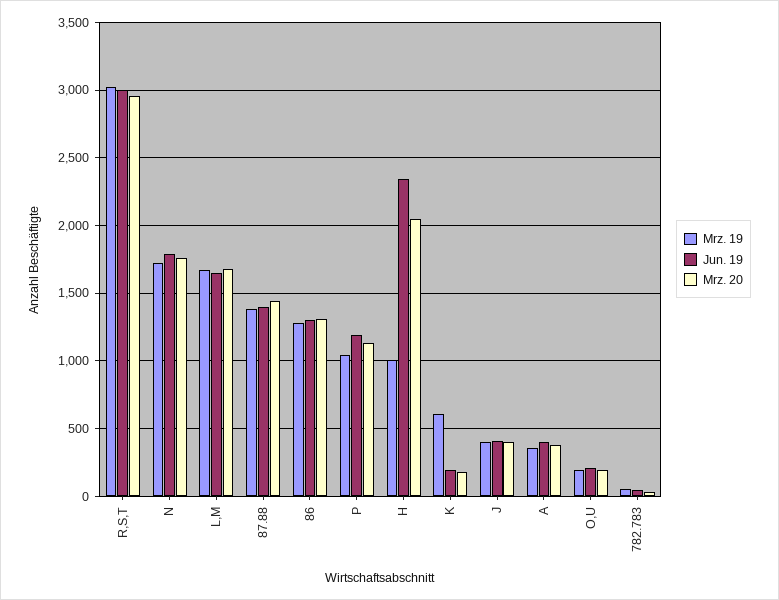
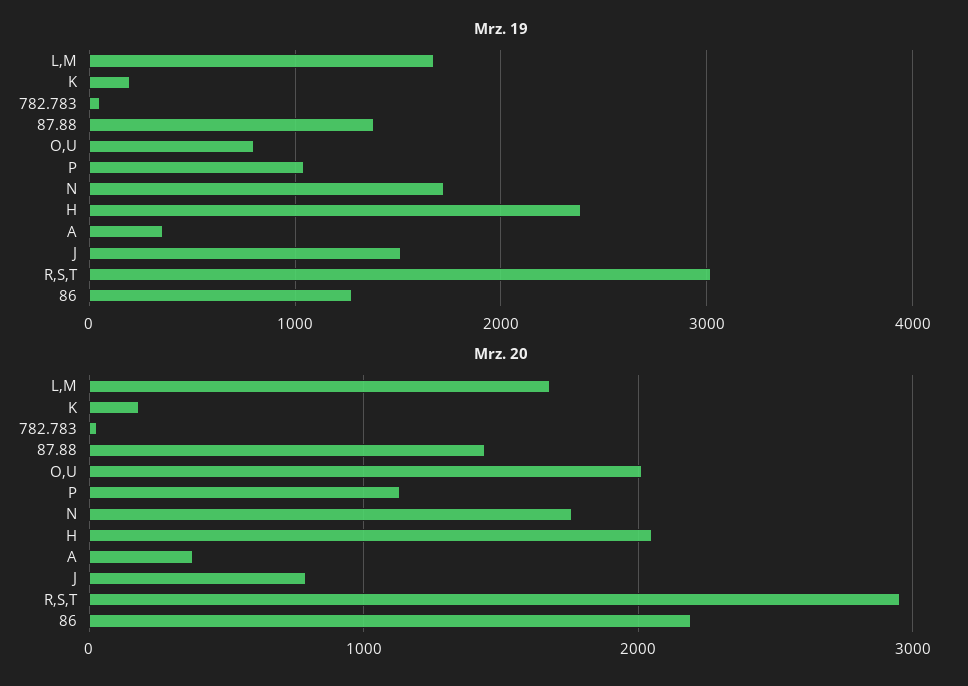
Jun. 19, R,S,T: 3000 -> none
Jun. 19, N: 1800 -> none
Jun. 19, L,M: 1650 -> none
Jun. 19, 87.88: 1400 -> none
Jun. 19, 86: 1300 -> none
Mrz. 20, 86: 1300 -> 2200
Jun. 19, P: 1200 -> none
Mrz. 19, H: 1000 -> 2400
Jun. 19, H: 2350 -> none
Mrz. 19, K: 600 -> 200
Jun. 19, K: 200 -> none
Mrz. 19, J: 400 -> 1500
Jun. 19, J: 400 -> none
Mrz. 20, J: 400 -> 800
Jun. 19, A: 400 -> none
Mrz. 19, O,U: 200 -> 800
Jun. 19, O,U: 200 -> none
Mrz. 20, O,U: 200 -> 2000
Jun. 19, 782.783: 50 -> none

